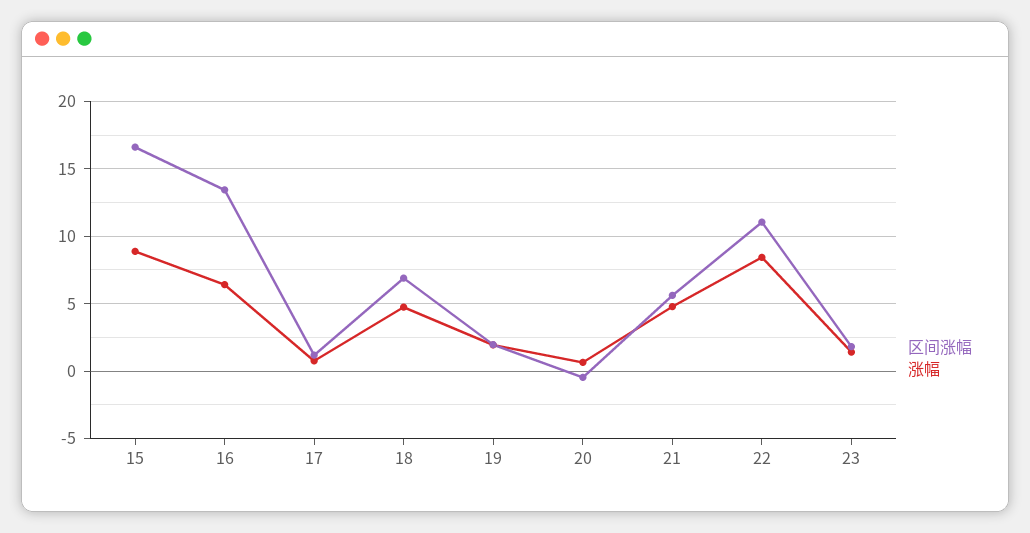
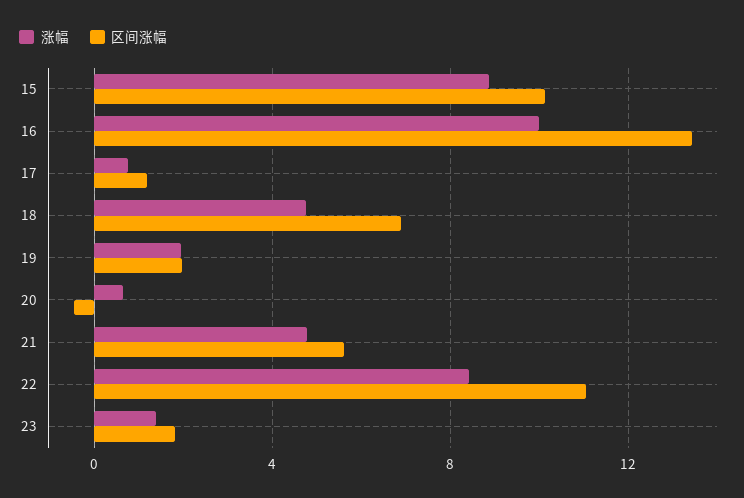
区间涨幅, 15: 16.5 -> 10
涨幅, 16: 6.5 -> 10

